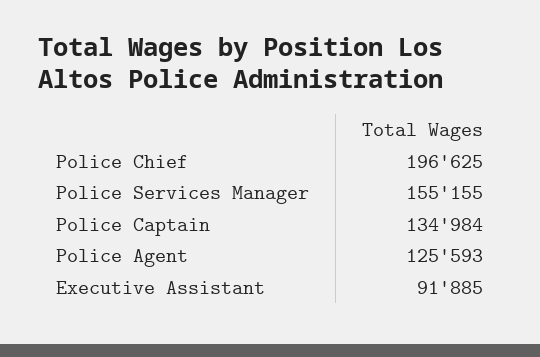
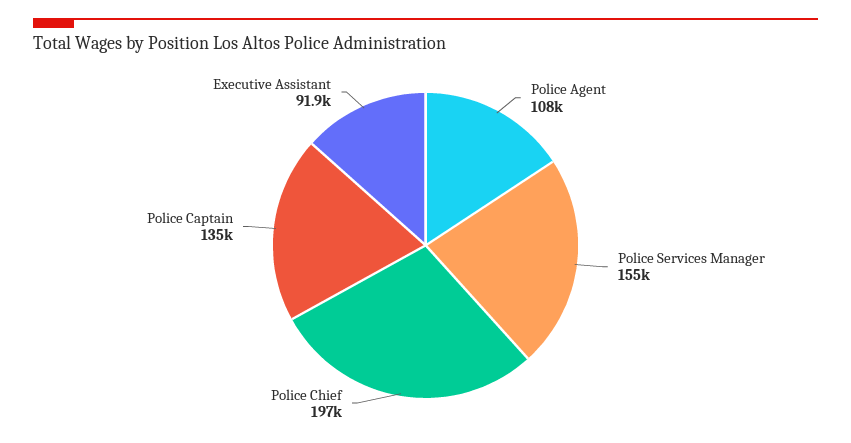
Police Agent: 125593 -> 108000

